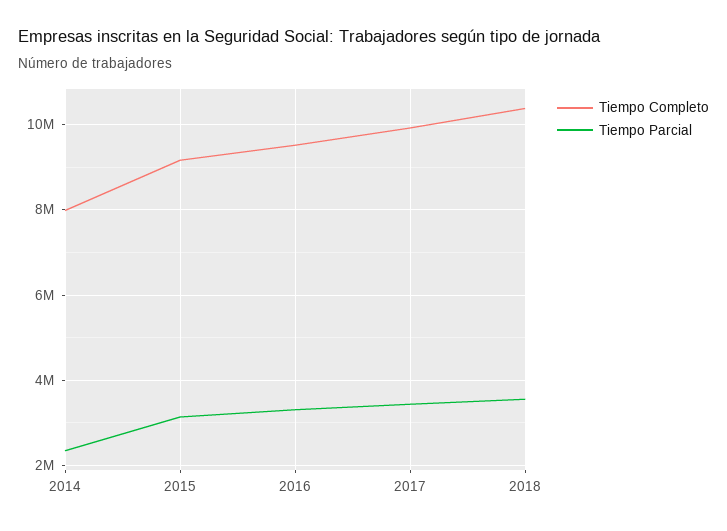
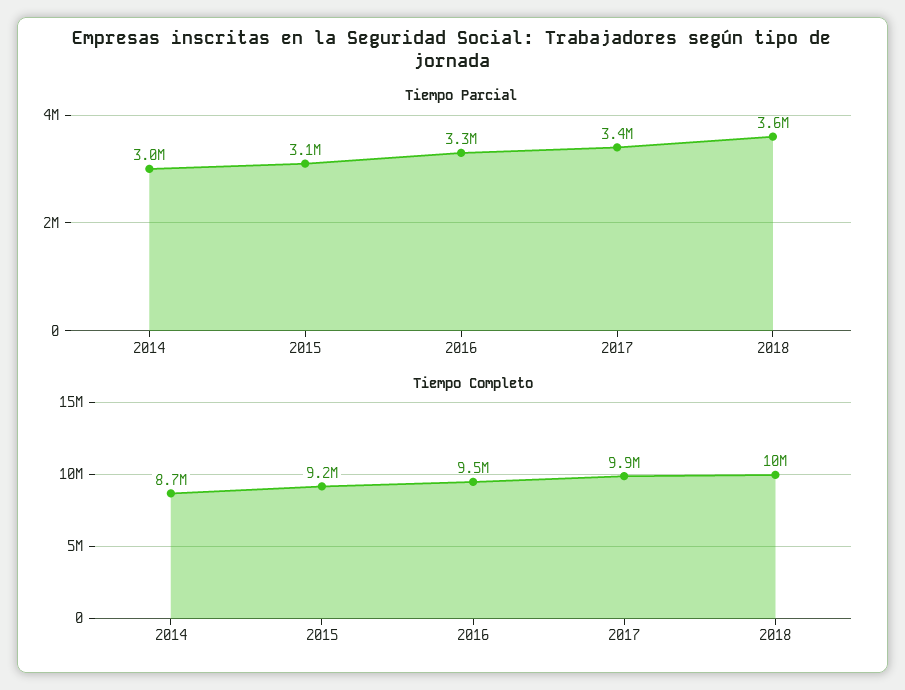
Tiempo Completo, 2014: 8000000 -> 8700000
Tiempo Parcial, 2014: 2400000 -> 3000000

